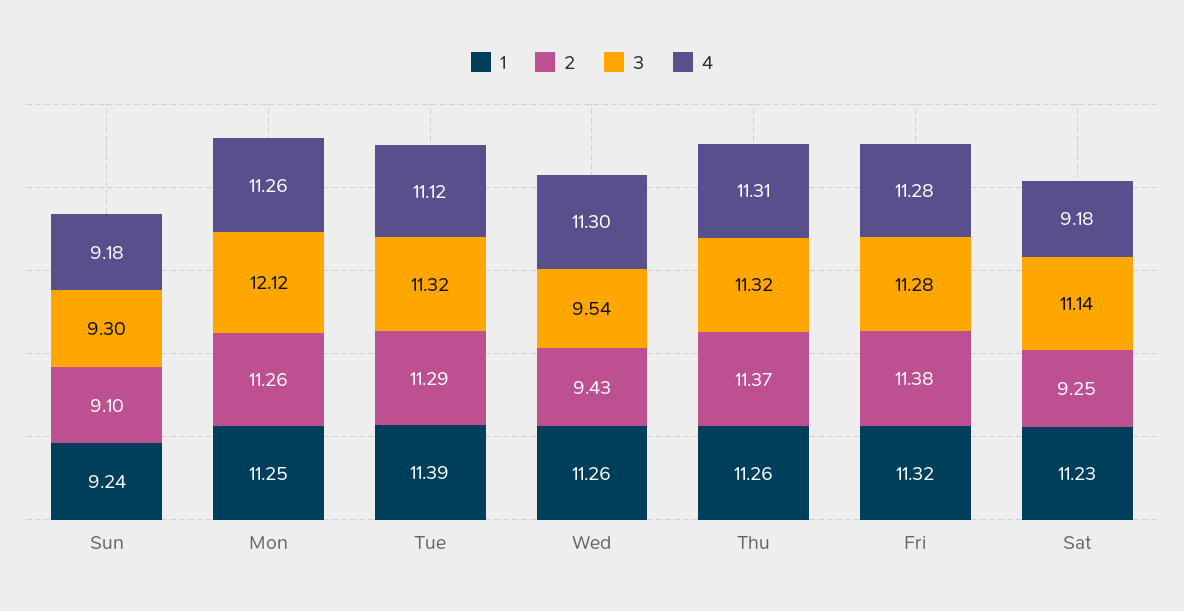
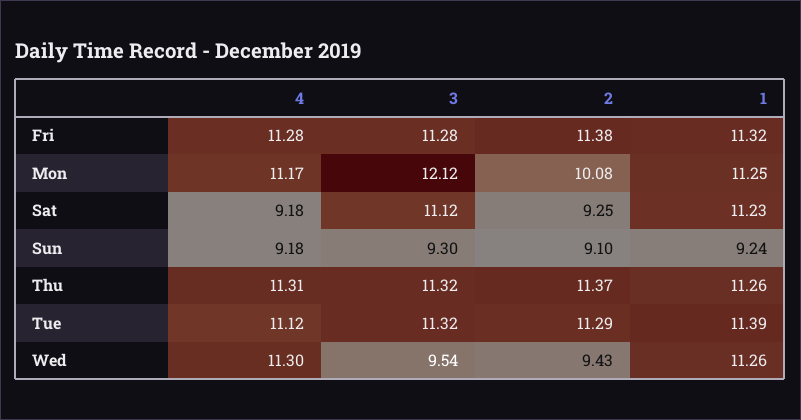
2, Mon: 11.26 -> 10.08
4, Mon: 11.26 -> 11.17
3, Sat: 11.14 -> 11.12

